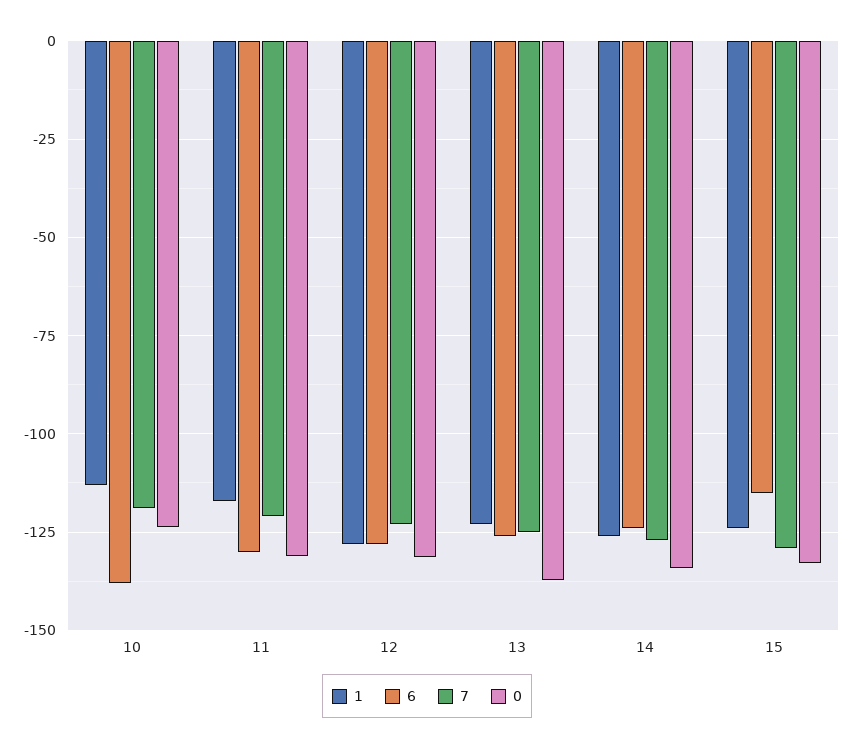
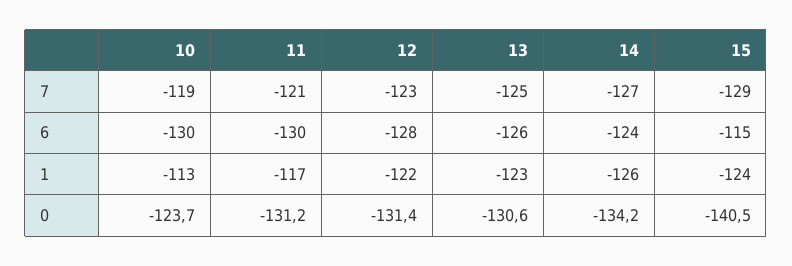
6, 10: -137.5 -> -130
1, 12: -127.5 -> -122
0, 13: -137.5 -> -130.6
0, 15: -132.5 -> -140.5

